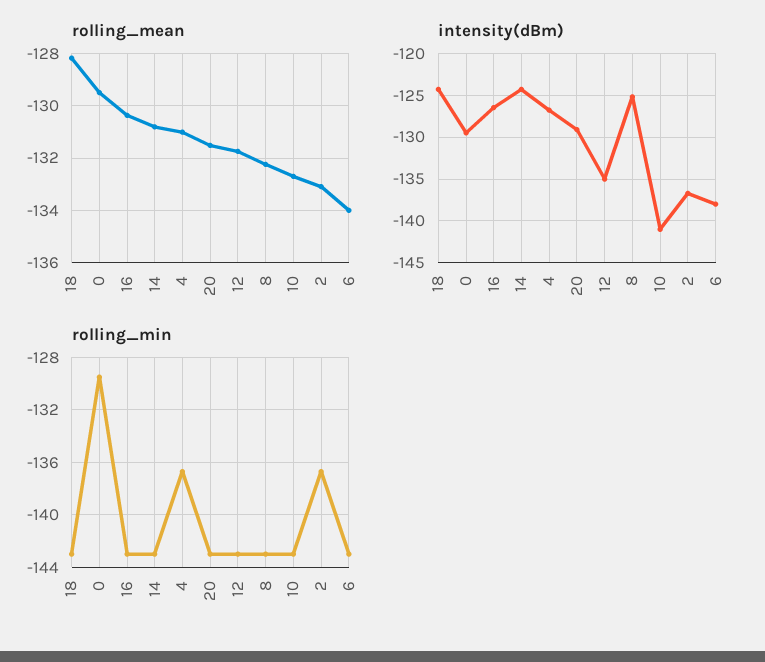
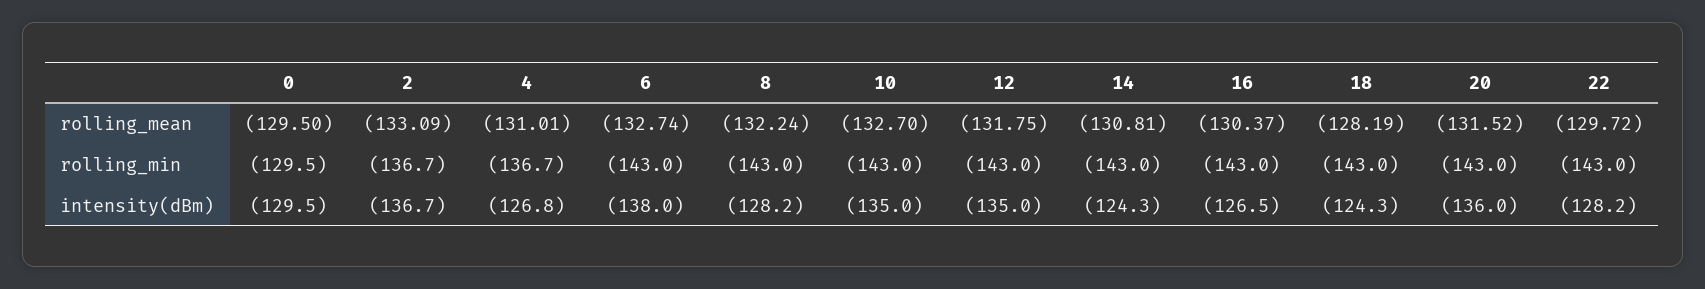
rolling_mean, 6: -134 -> -132.74
intensity(dBm), 20: -129 -> -136
intensity(dBm), 8: -125 -> -128.2
intensity(dBm), 10: -141 -> -135
rolling_mean, 22: none -> -129.72
rolling_min, 22: none -> -143
intensity(dBm), 22: none -> -128.2

